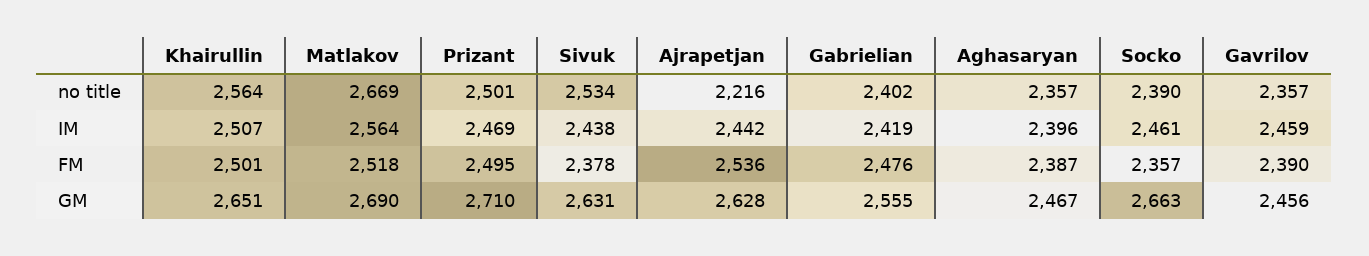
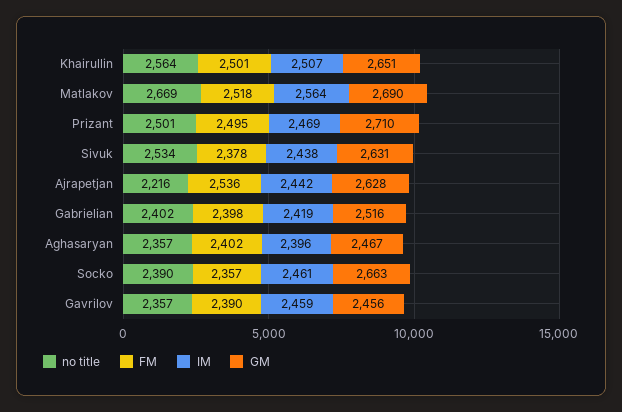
FM, Gabrielian: 2476 -> 2398
FM, Aghasaryan: 2387 -> 2402
GM, Gabrielian: 2555 -> 2516

